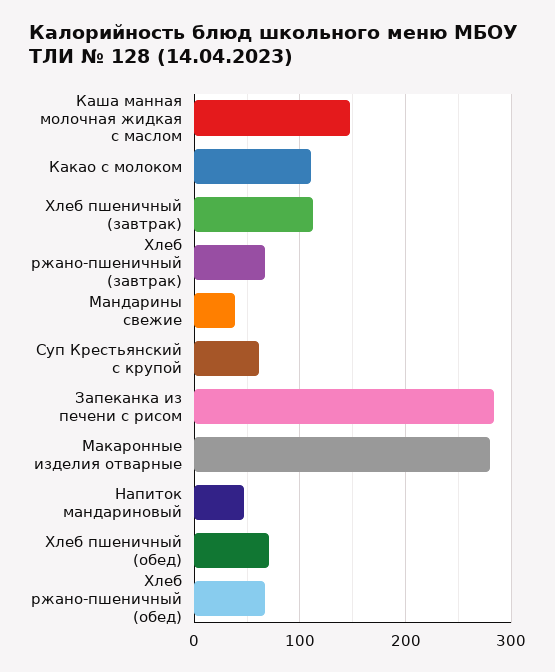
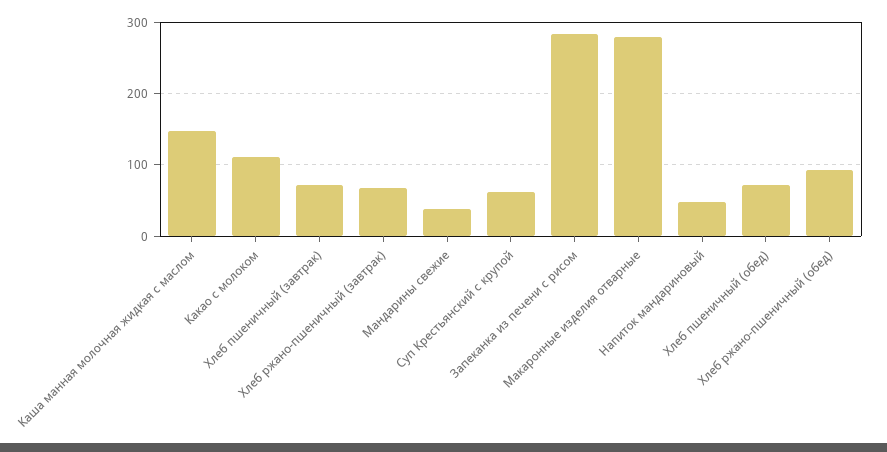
Хлеб пшеничный (завтрак): 110 -> 70
Хлеб ржано-пшеничный (обед): 70 -> 90

